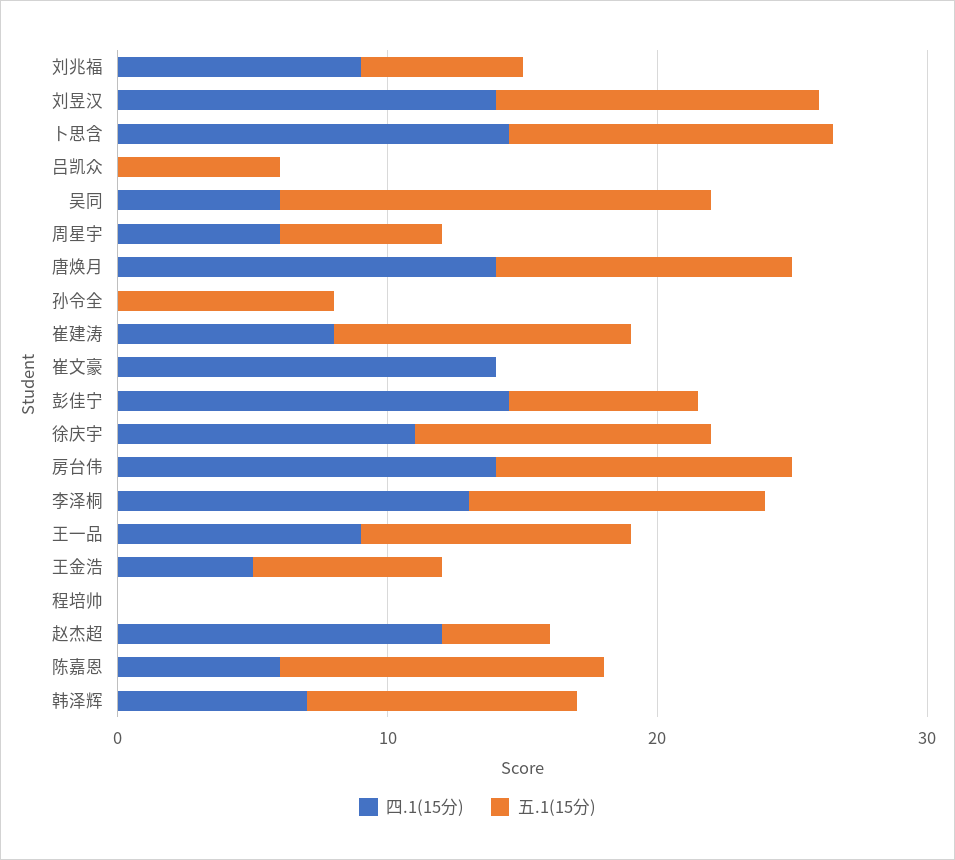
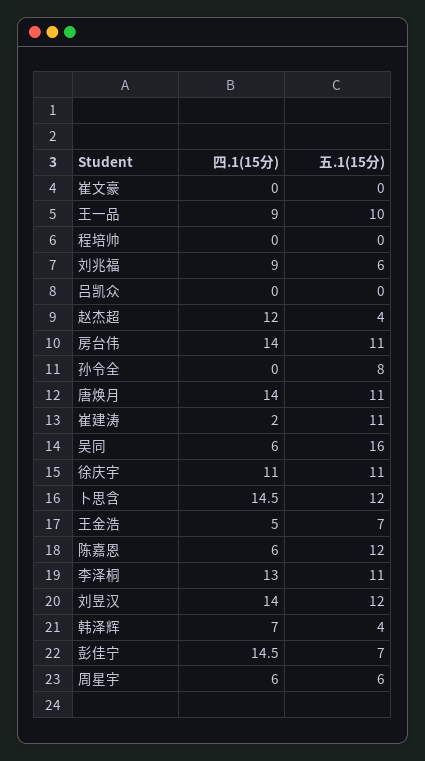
五.1(15分), 吕凯众: 6 -> 0
四.1(15分), 崔建涛: 8 -> 2
四.1(15分), 崔文豪: 14 -> 0
五.1(15分), 韩泽辉: 10 -> 4

